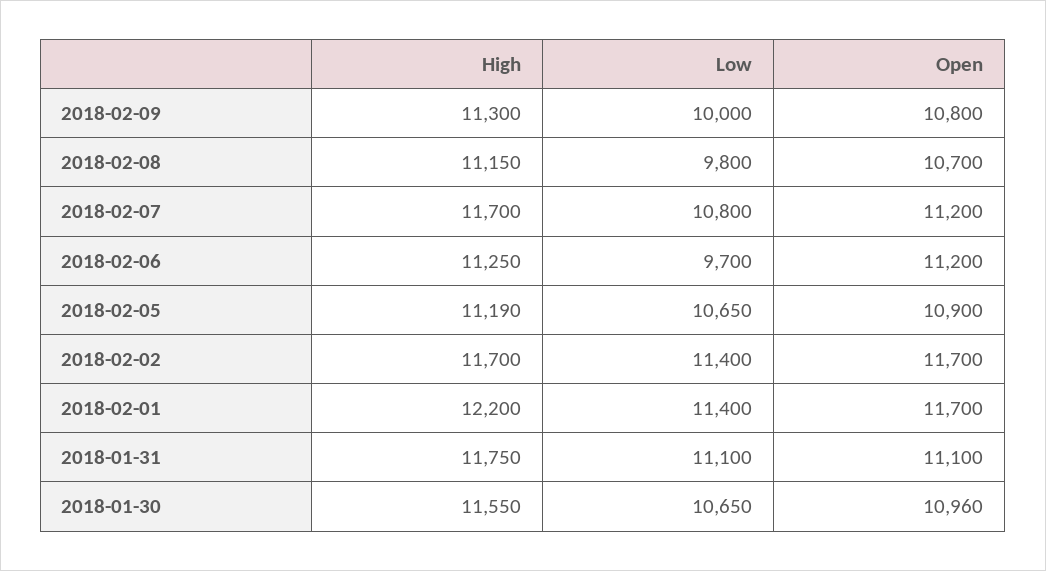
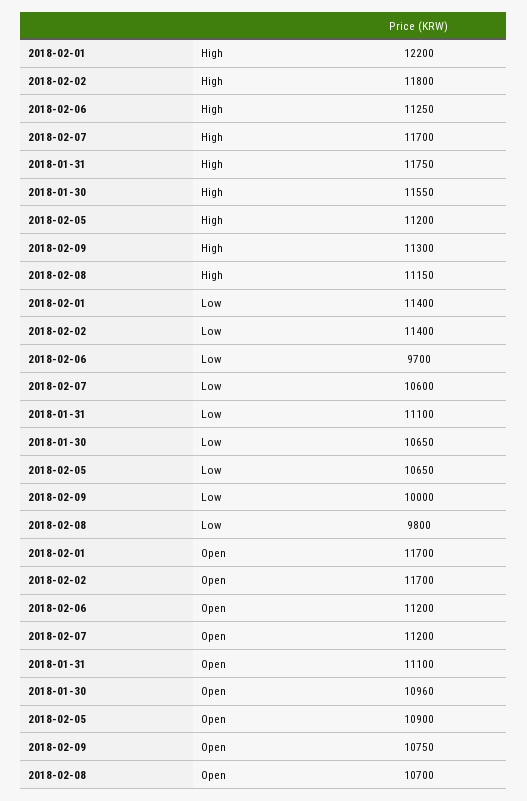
Open, 2018-02-09: 10800 -> 10750
Low, 2018-02-07: 10800 -> 10600
High, 2018-02-05: 11190 -> 11200
High, 2018-02-02: 11700 -> 11800

